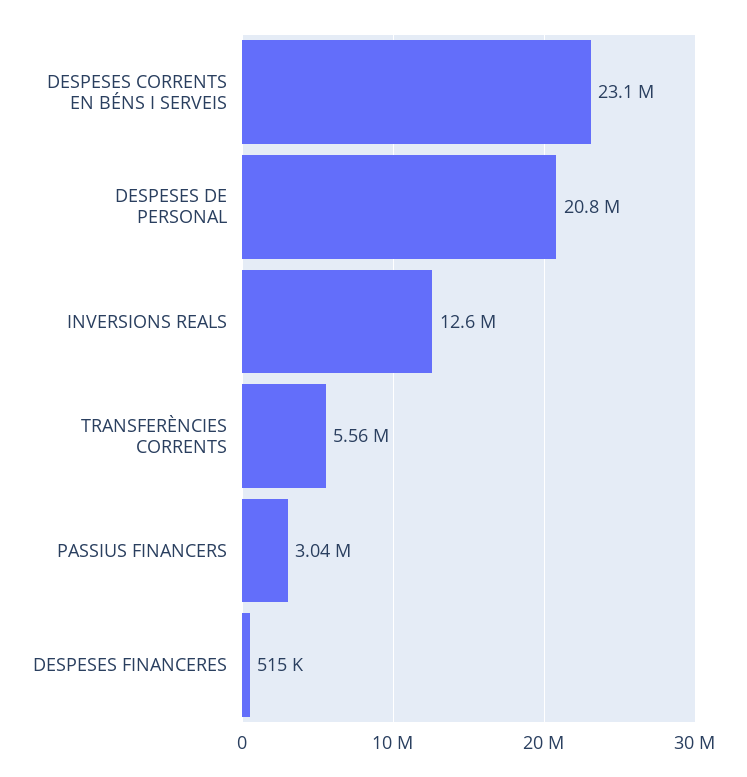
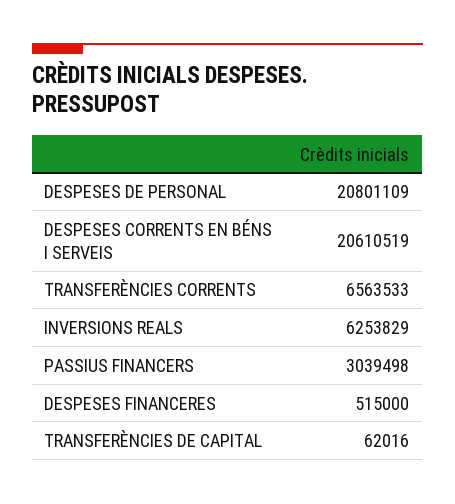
DESPESES CORRENTS EN BÉNS I SERVEIS: 23100000 -> 20610519
INVERSIONS REALS: 12600000 -> 6253829
TRANSFERÈNCIES CORRENTS: 5560000 -> 6563533
TRANSFERÈNCIES DE CAPITAL: none -> 62016

